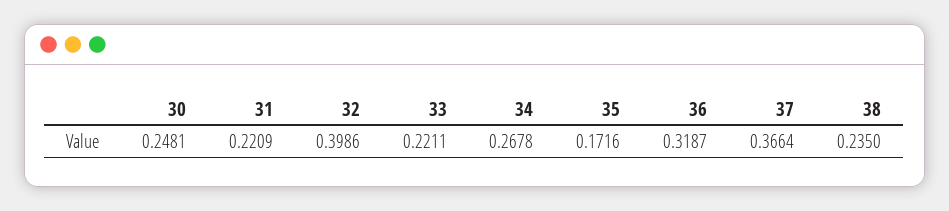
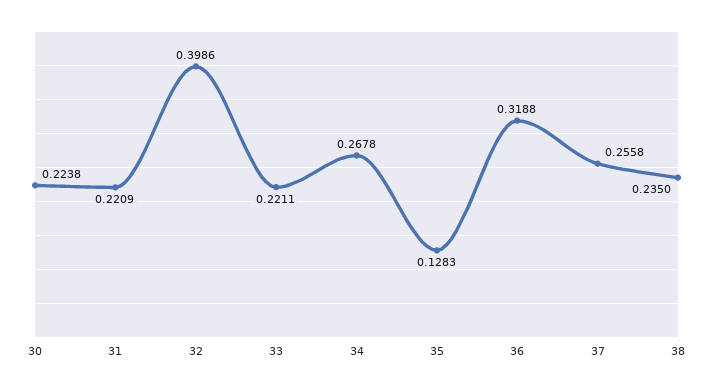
30: 0.2481 -> 0.2238
35: 0.1716 -> 0.1283
36: 0.3187 -> 0.3188
37: 0.3664 -> 0.2558

